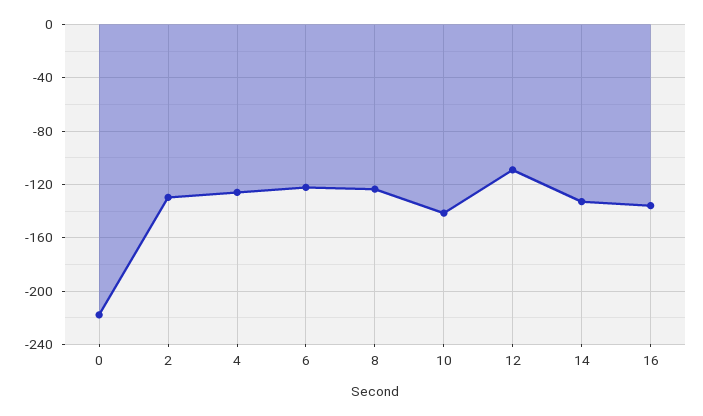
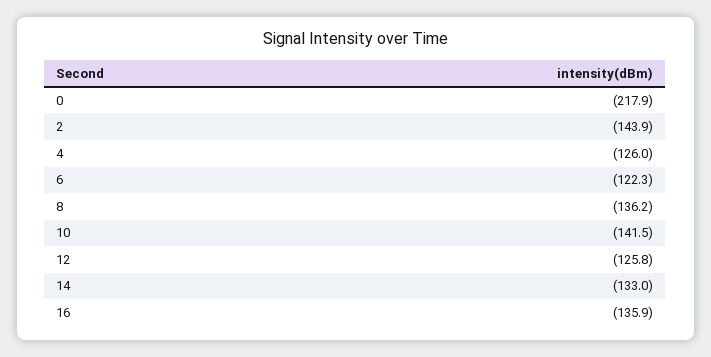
2: -130 -> -143.9
8: -125 -> -136.2
12: -110 -> -125.8

